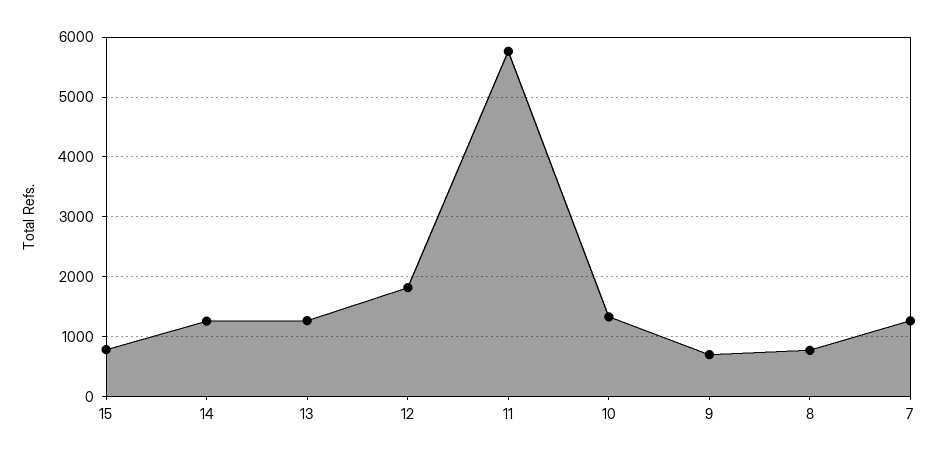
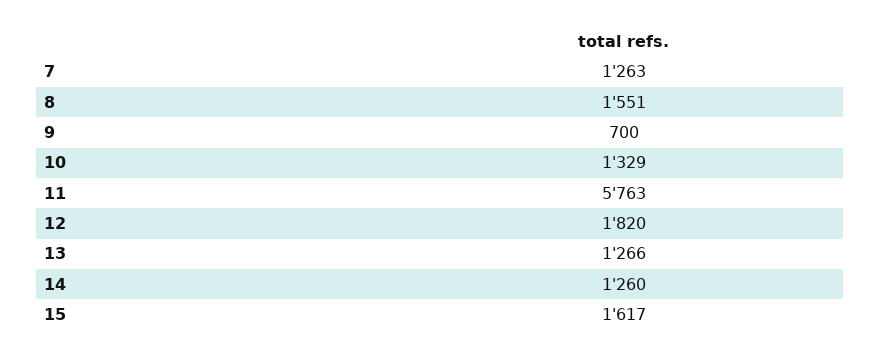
15: 800 -> 1617
8: 800 -> 1551

